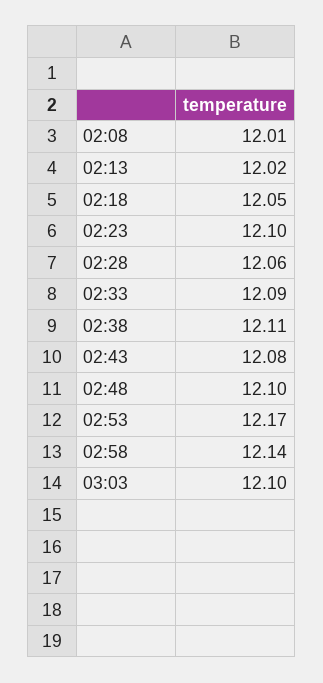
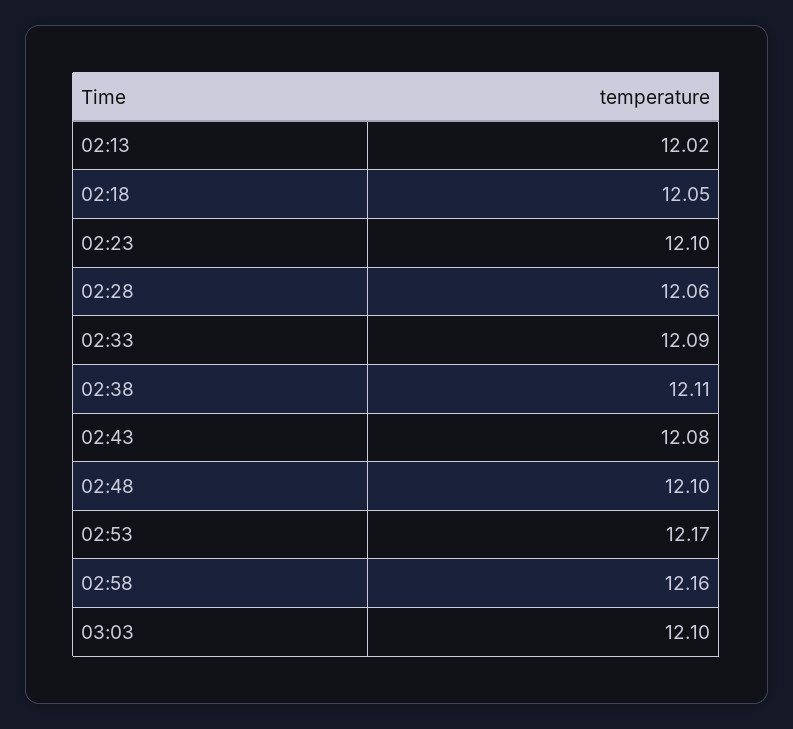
02:08: 12.01 -> none
02:58: 12.14 -> 12.16

